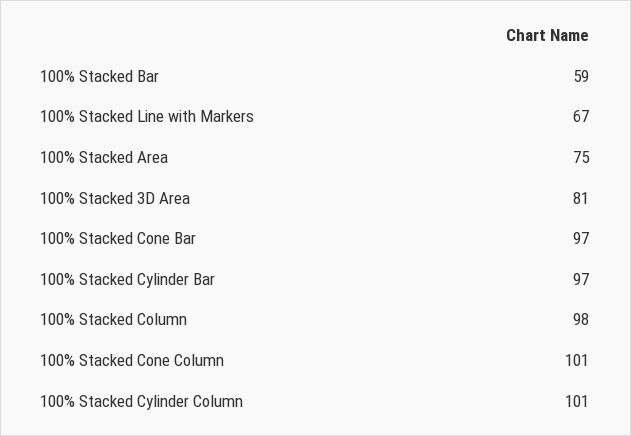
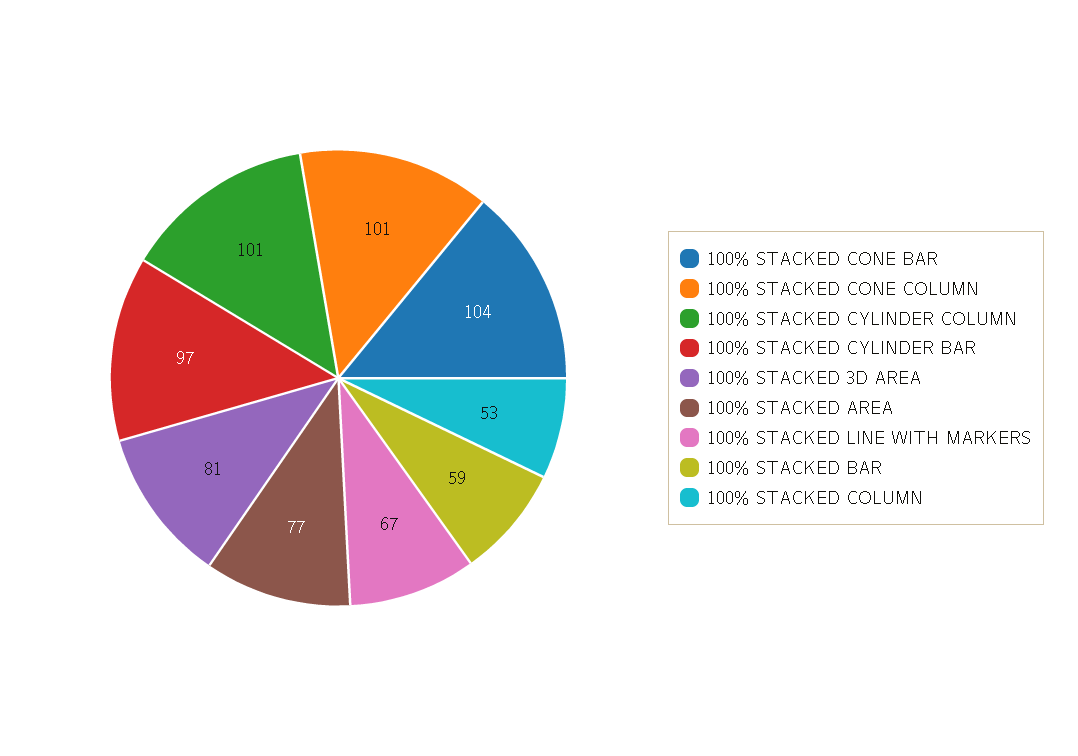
100% Stacked Area: 75 -> 77
100% Stacked Cone Bar: 97 -> 104
100% Stacked Column: 98 -> 53

